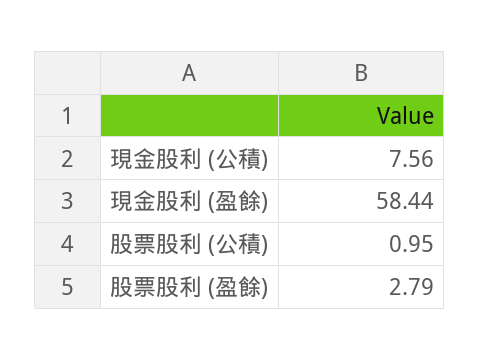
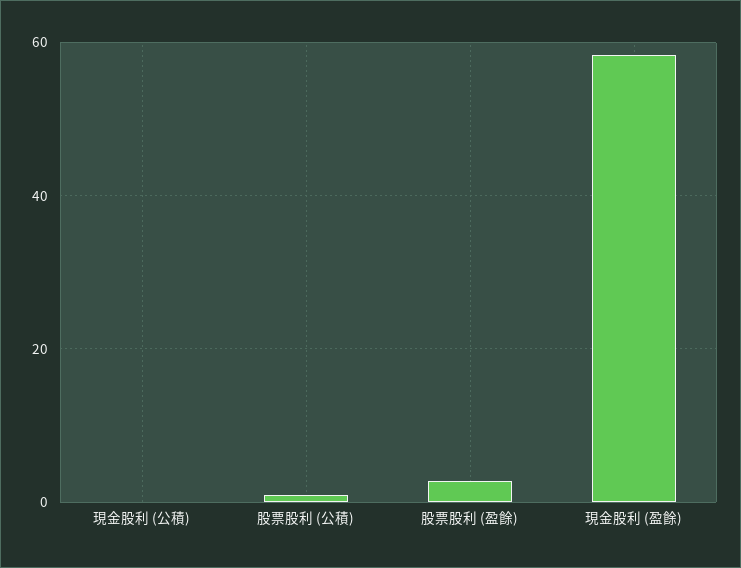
現金股利 (公積): 7.56 -> 0

